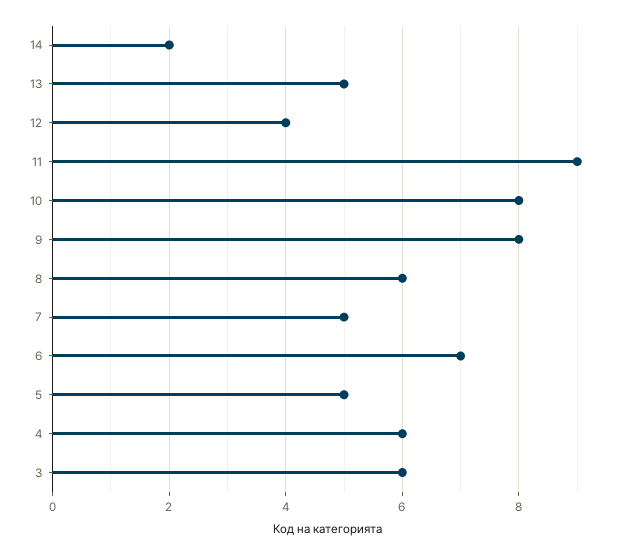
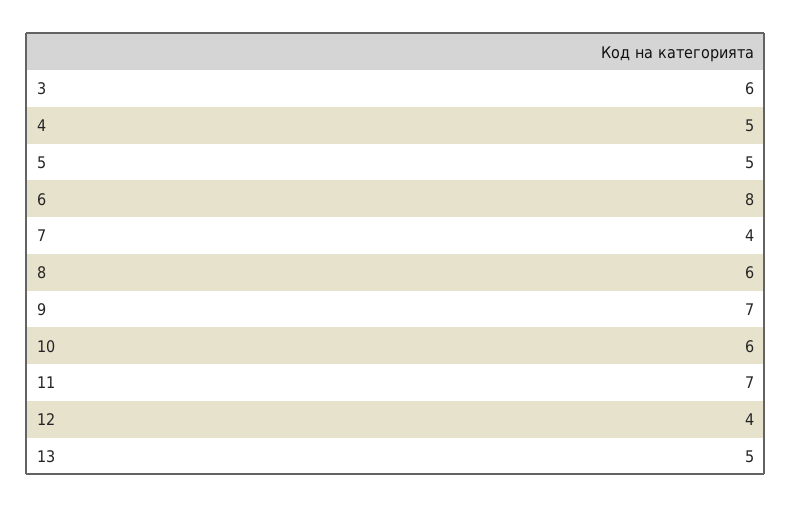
14: 2 -> none
11: 9 -> 7
10: 8 -> 6
9: 8 -> 7
7: 5 -> 4
6: 7 -> 8
4: 6 -> 5

